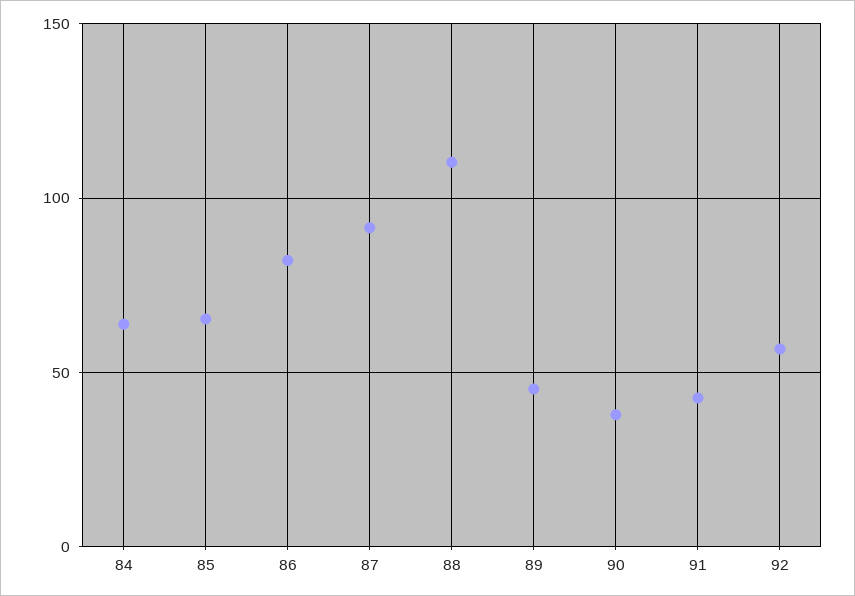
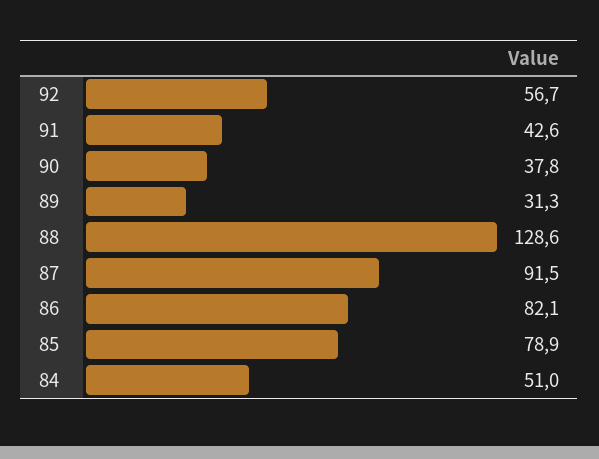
84: 65 -> 51
85: 65 -> 78.9
88: 110 -> 128.6
89: 45 -> 31.3

